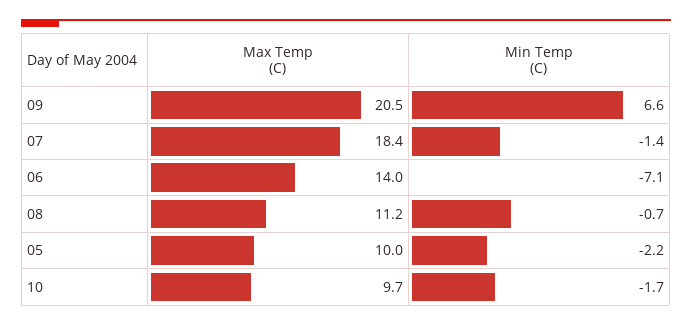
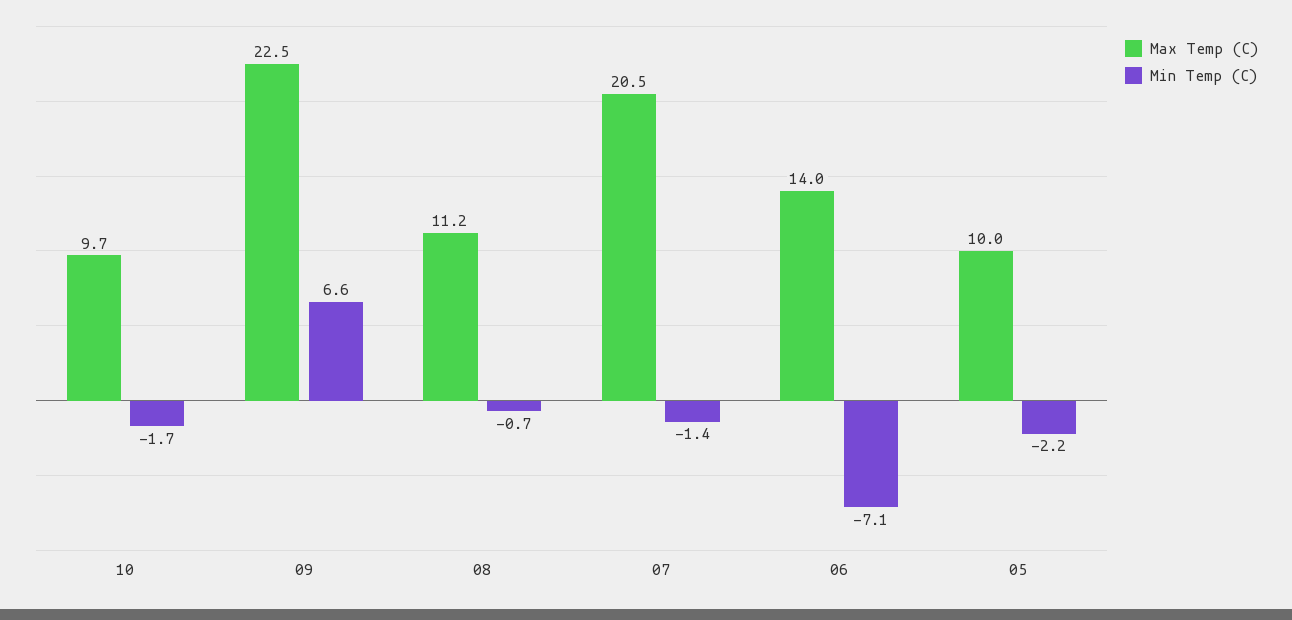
Max Temp (C), 09: 20.5 -> 22.5
Max Temp (C), 07: 18.4 -> 20.5

